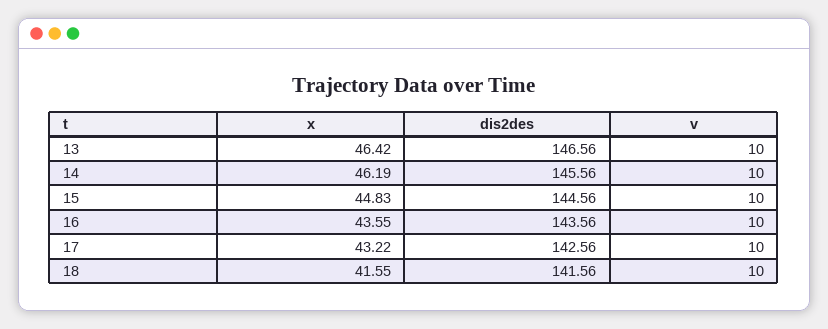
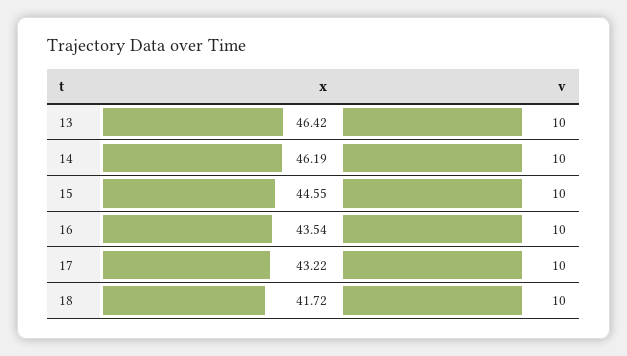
dis2des, 13: 146.56 -> none
dis2des, 14: 145.56 -> none
x, 15: 44.83 -> 44.55
dis2des, 15: 144.56 -> none
x, 16: 43.55 -> 43.54
dis2des, 16: 143.56 -> none
dis2des, 17: 142.56 -> none
x, 18: 41.55 -> 41.72
dis2des, 18: 141.56 -> none

